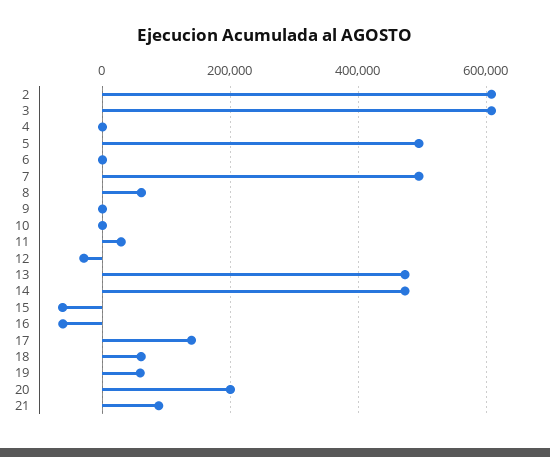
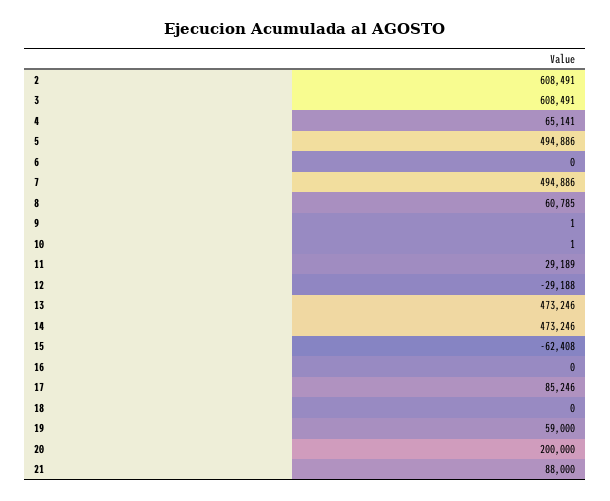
4: 0 -> 65141
16: -60000 -> 0
17: 140000 -> 85246
18: 60000 -> 0

